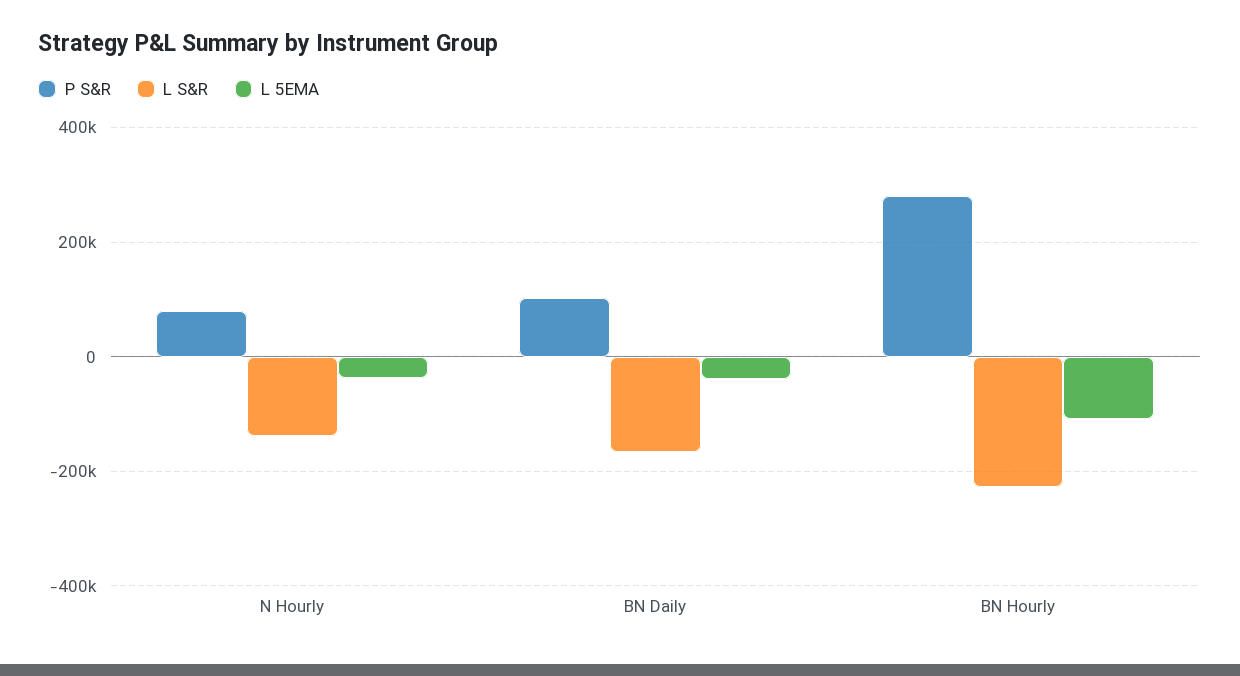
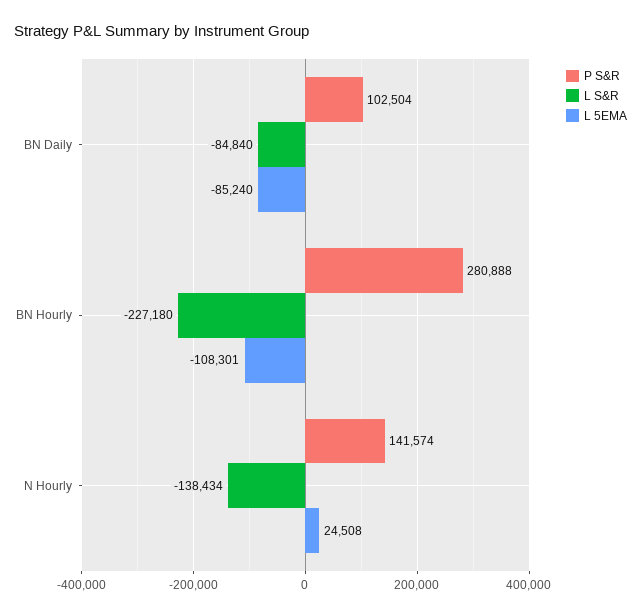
P S&R, N Hourly: 80000 -> 141574
L 5EMA, N Hourly: -40000 -> 24508
L S&R, BN Daily: -160000 -> -84840
L 5EMA, BN Daily: -40000 -> -85240

